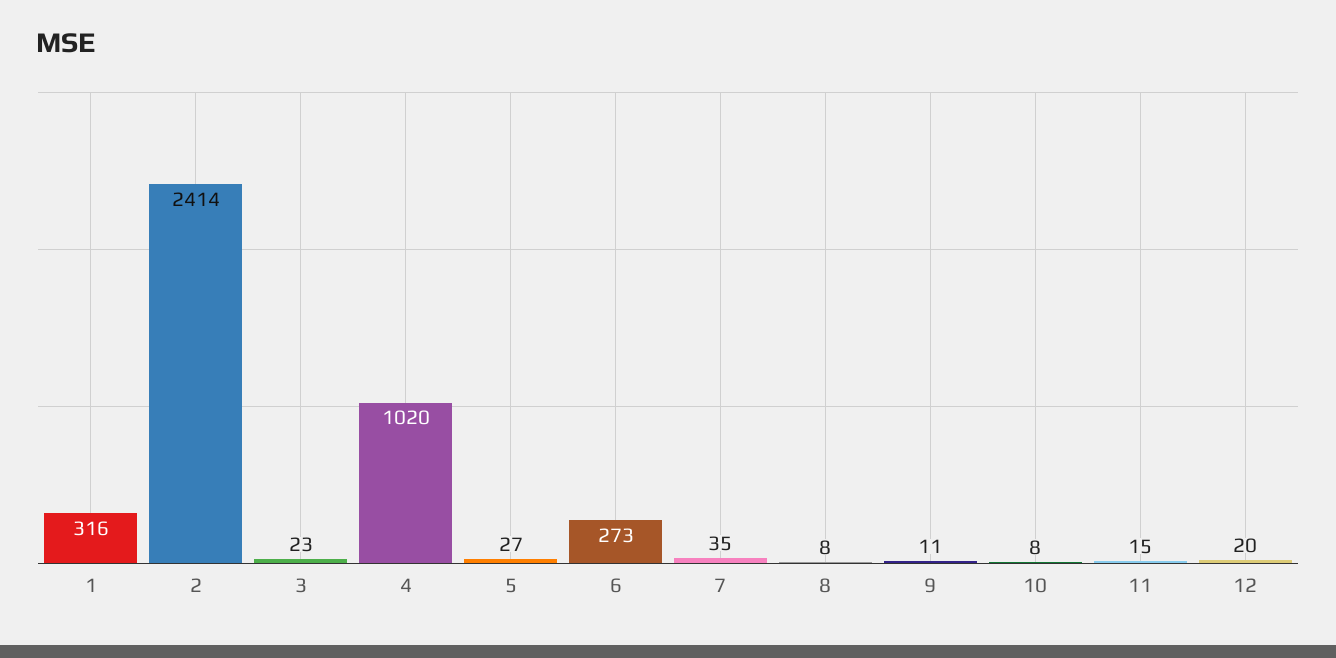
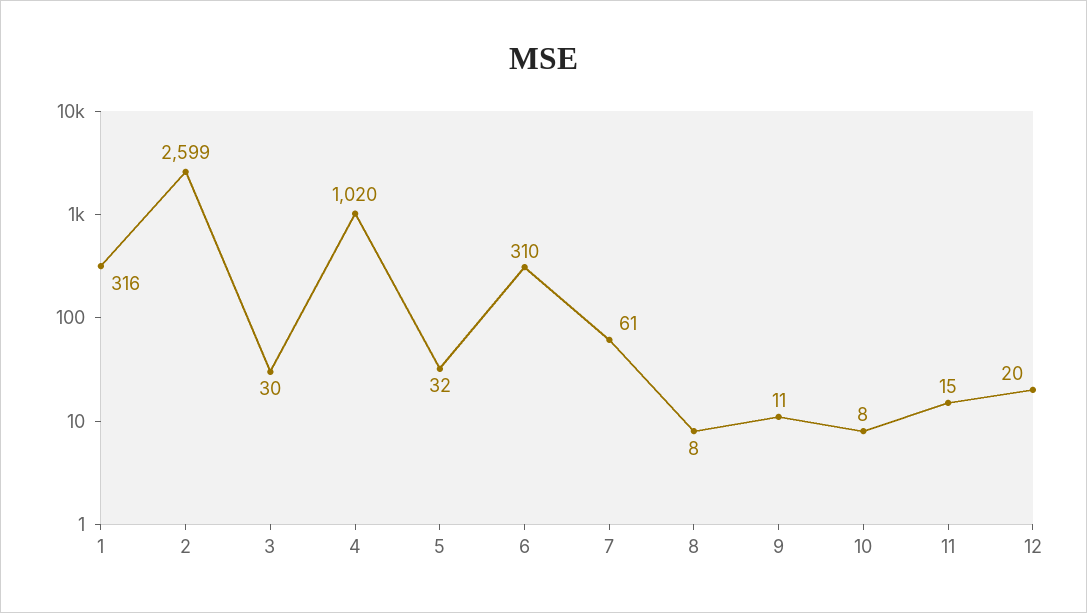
2: 2414 -> 2599
3: 23 -> 30
5: 27 -> 32
6: 273 -> 310
7: 35 -> 61

